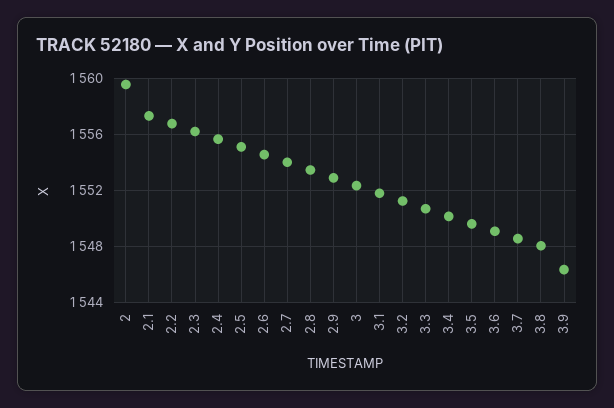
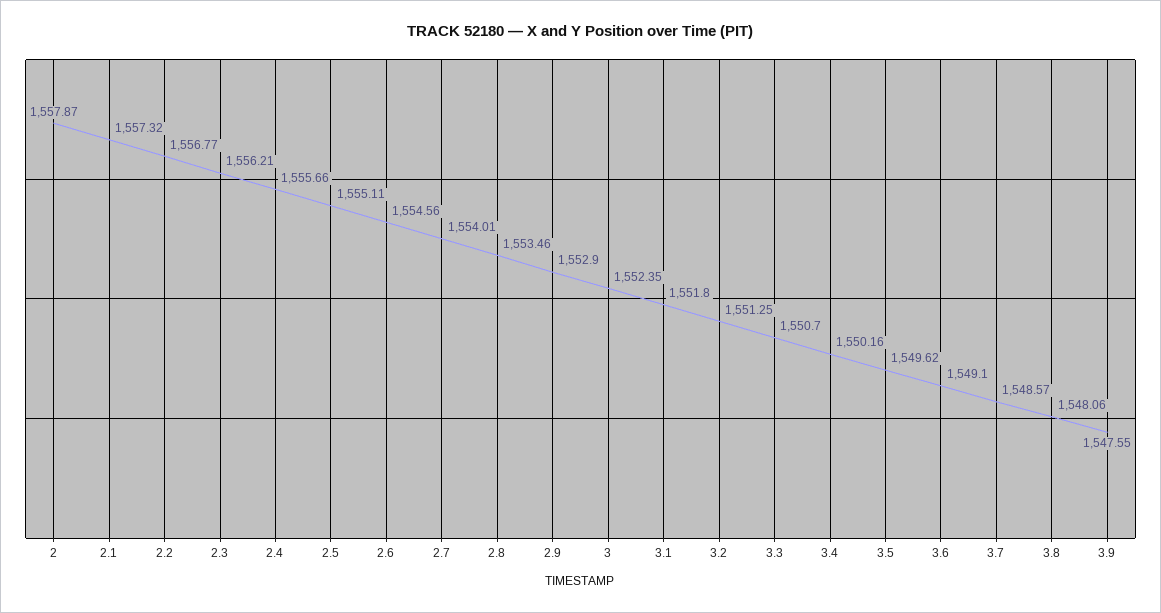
2: 1559.5 -> 1557.87
3.9: 1546.5 -> 1547.55

